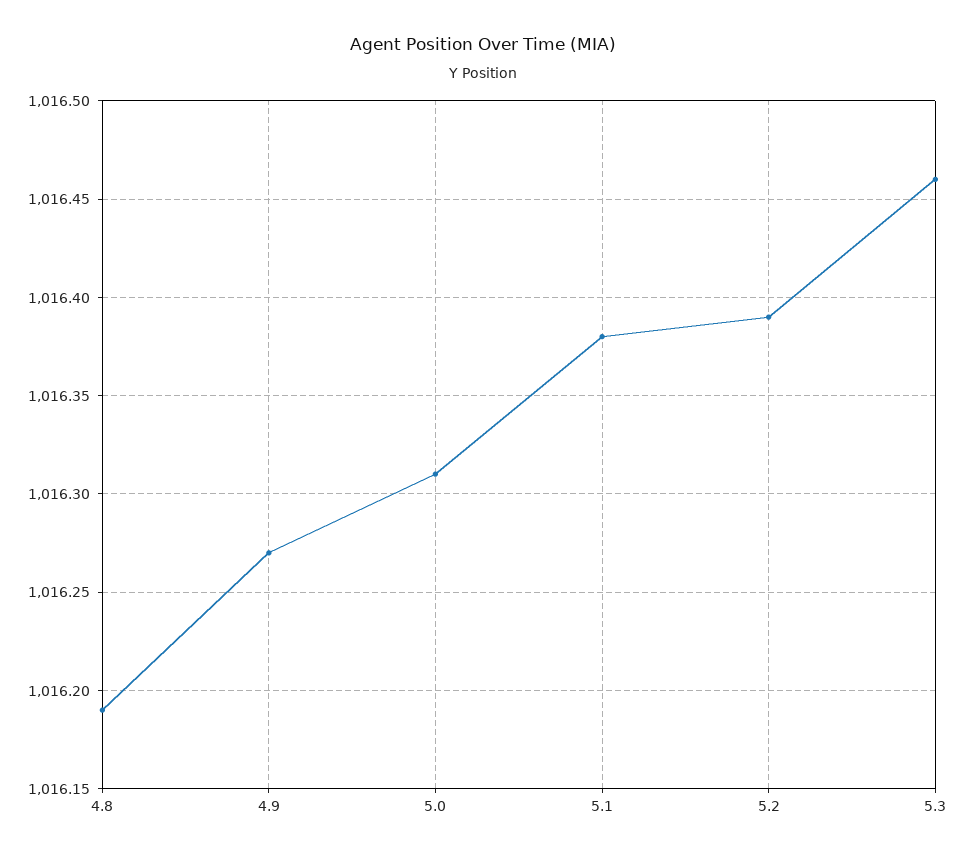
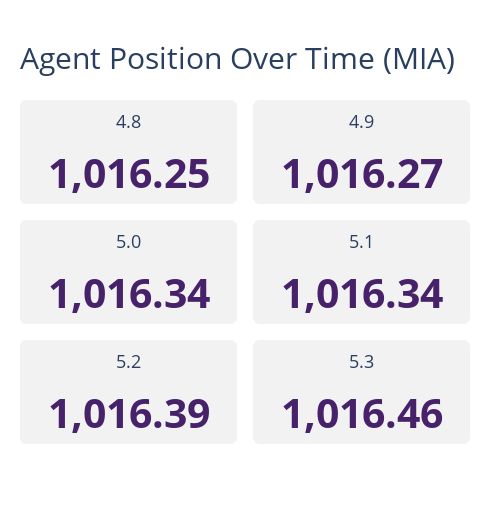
4.8: 1016.19 -> 1016.25
5.0: 1016.31 -> 1016.34
5.1: 1016.38 -> 1016.34

